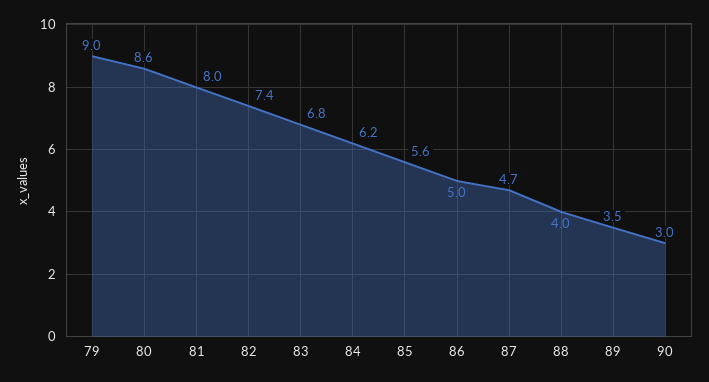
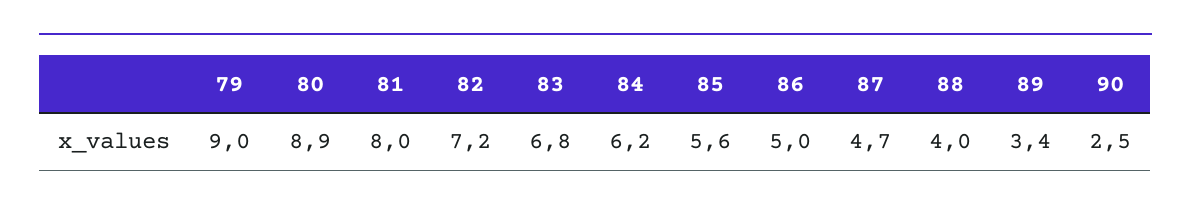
80: 8.6 -> 8.9
82: 7.4 -> 7.2
89: 3.5 -> 3.4
90: 3 -> 2.5

